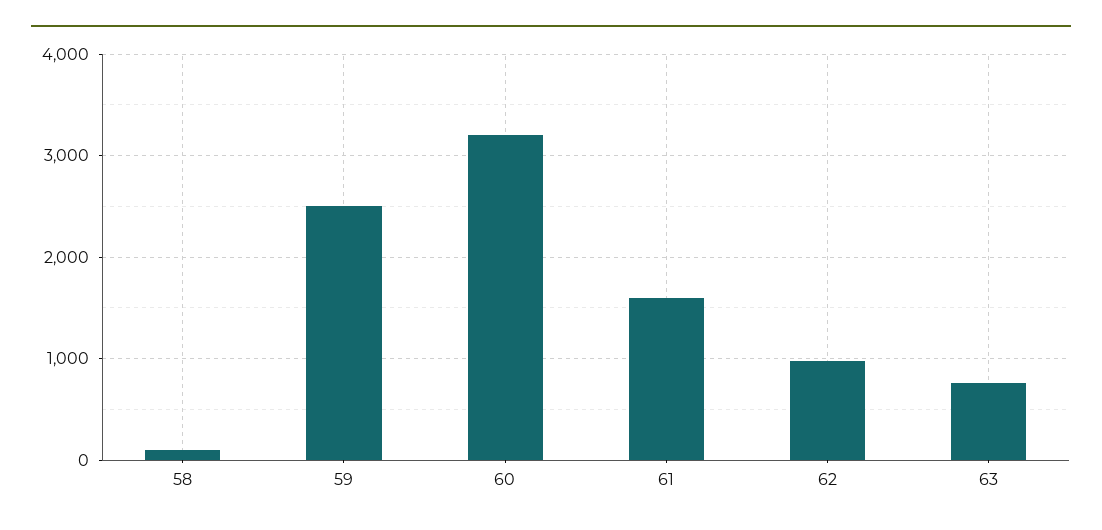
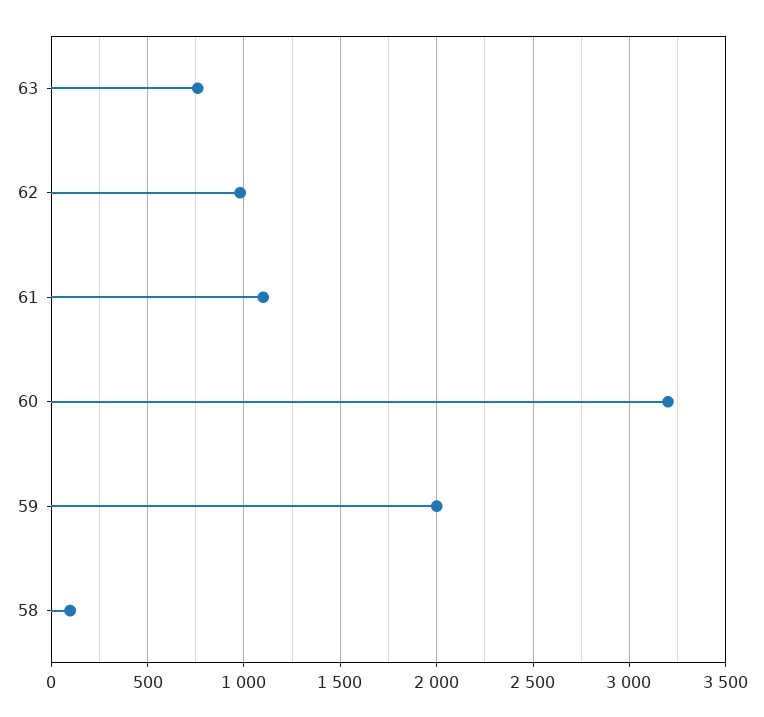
59: 2500 -> 2000
61: 1600 -> 1100

